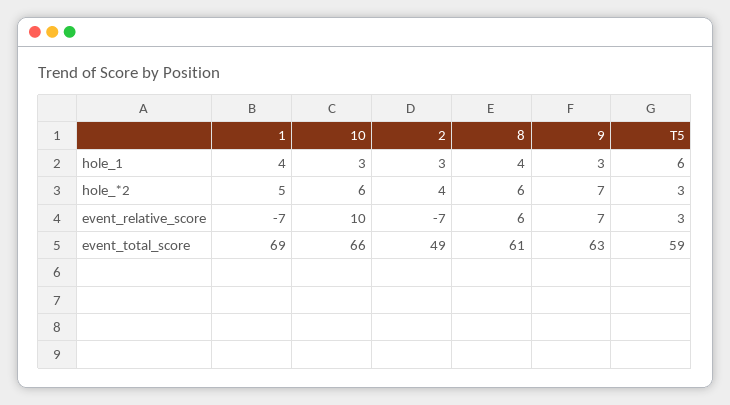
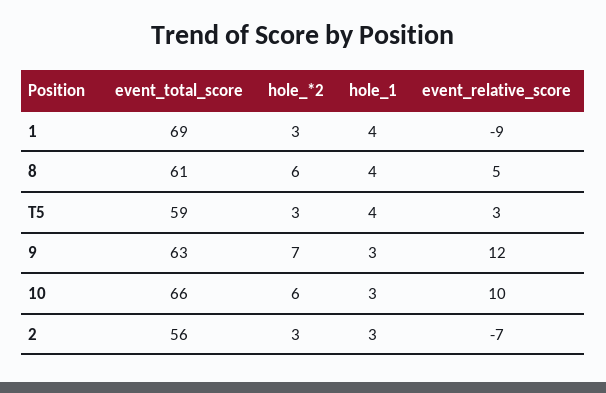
T5, hole_1: 6 -> 4
1, hole_*2: 5 -> 3
2, hole_*2: 4 -> 3
1, event_relative_score: -7 -> -9
8, event_relative_score: 6 -> 5
9, event_relative_score: 7 -> 12
2, event_total_score: 49 -> 56

